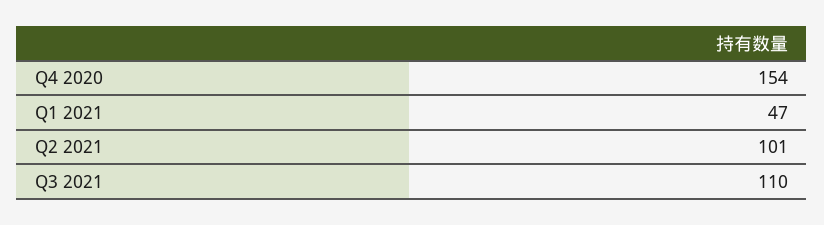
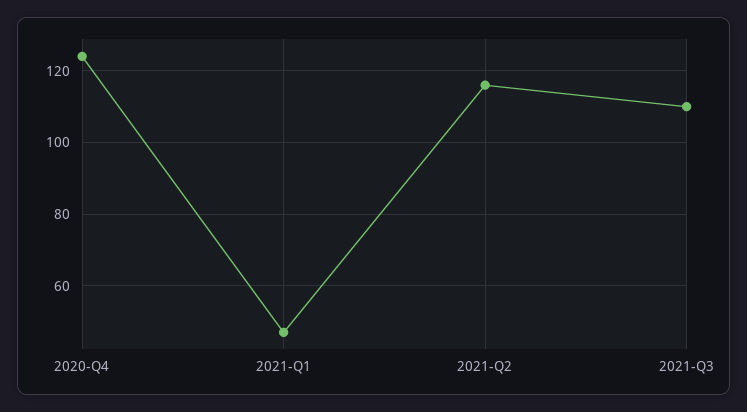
Q4 2020: 154 -> 125
Q2 2021: 101 -> 115

